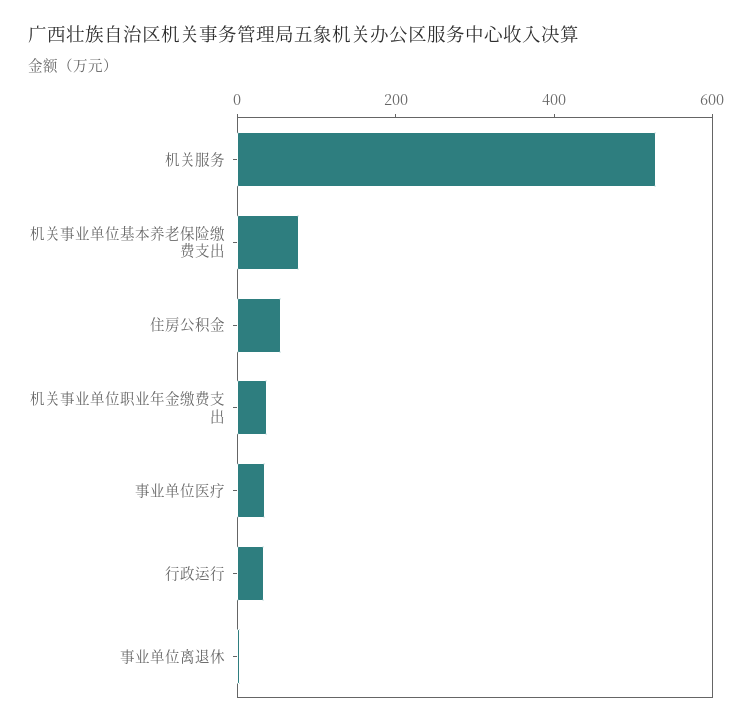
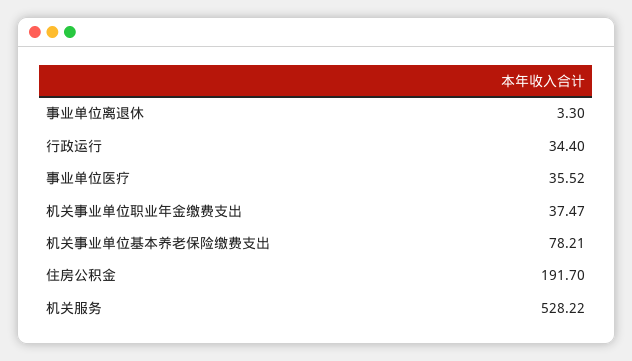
住房公积金: 50 -> 191.7

